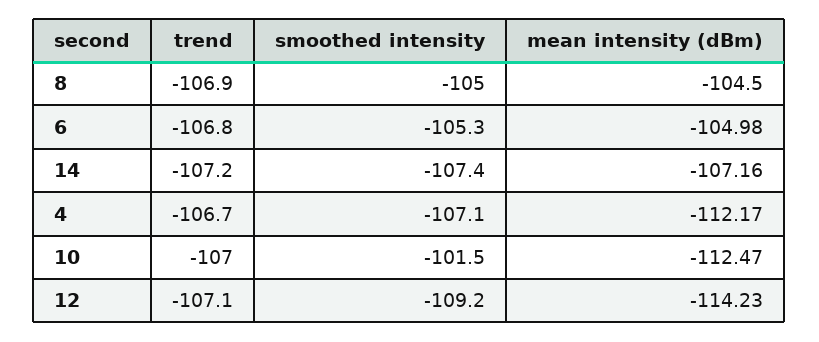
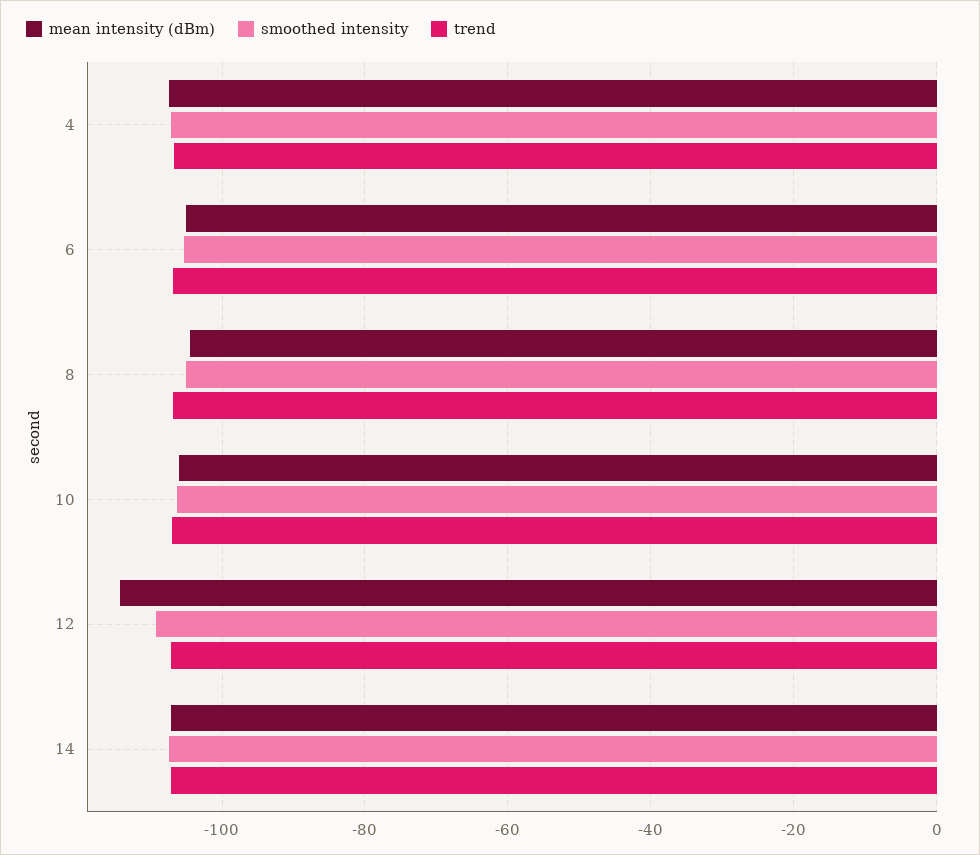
mean intensity (dBm), 4: -112.17 -> -108
smoothed intensity, 10: -101.5 -> -106
mean intensity (dBm), 10: -112.47 -> -106

